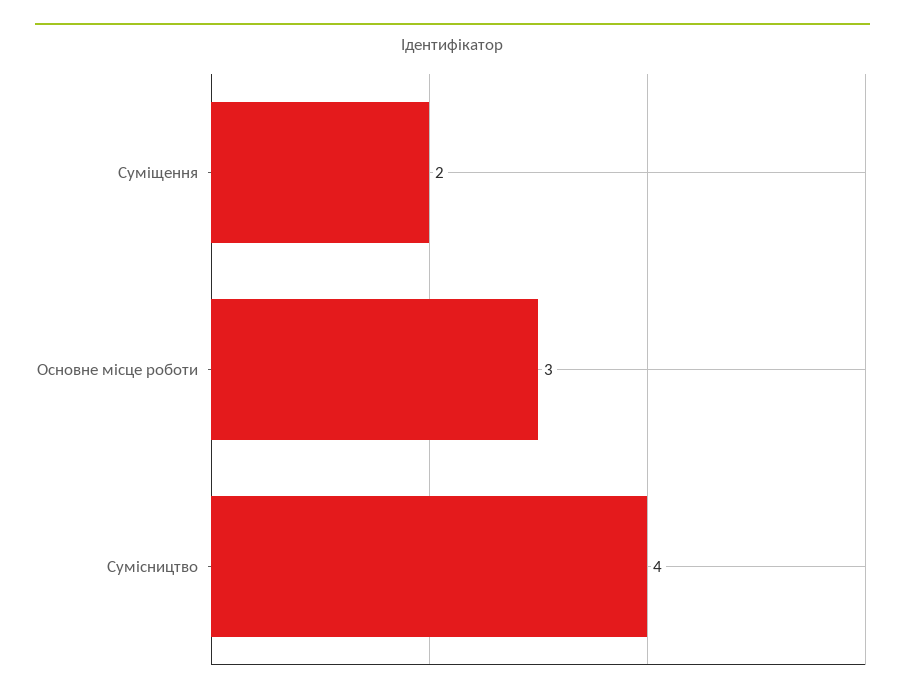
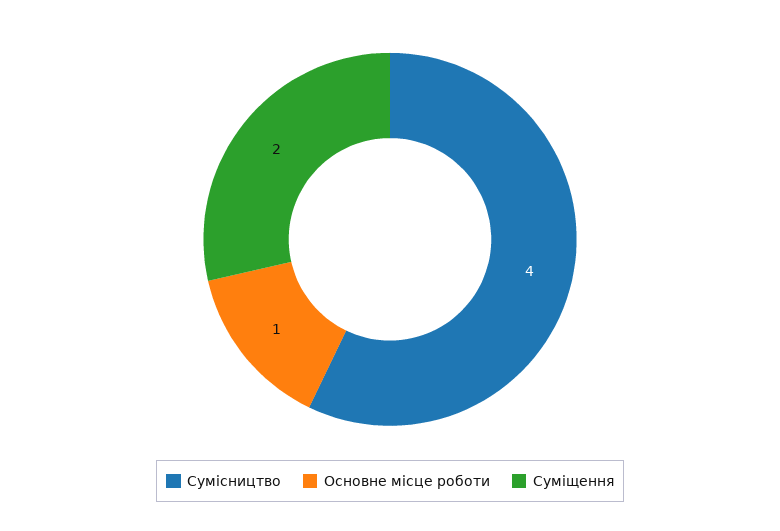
Основне місце роботи: 3 -> 1

